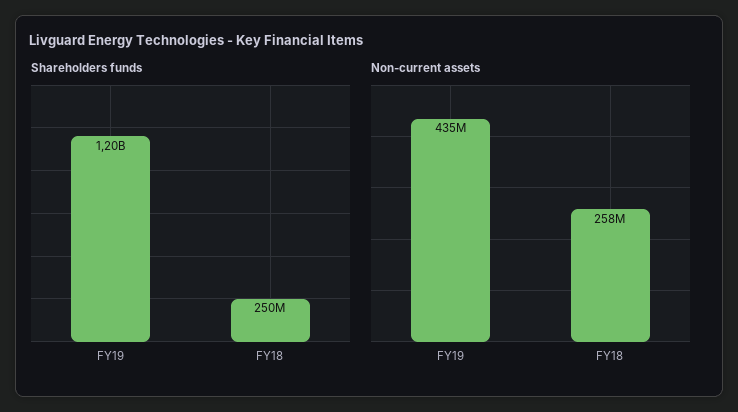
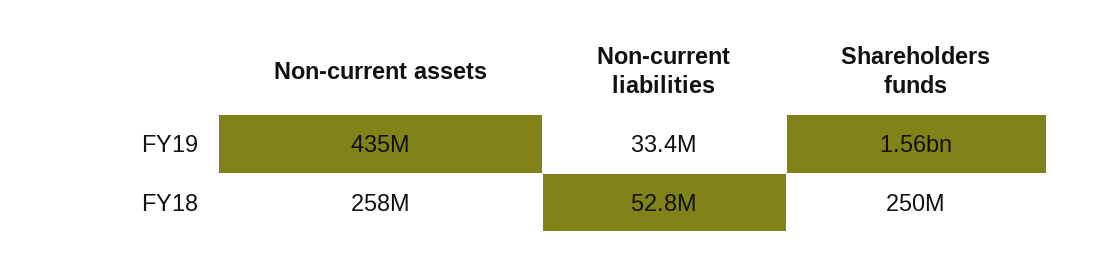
Shareholders funds, FY19: 1200000000 -> 1560000000
Non-current liabilities, FY19: none -> 33400000
Non-current liabilities, FY18: none -> 52800000

